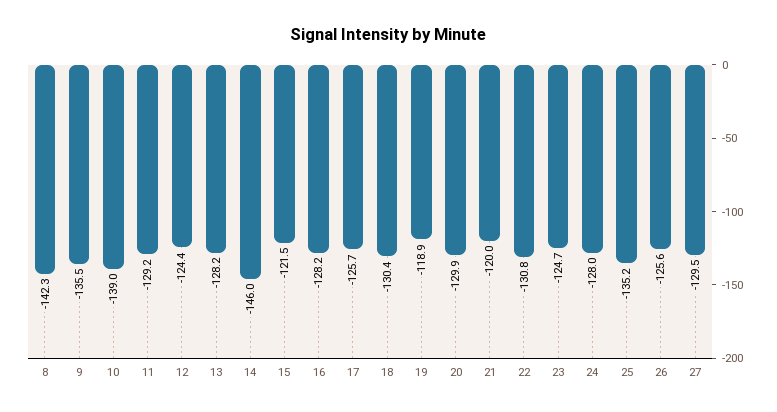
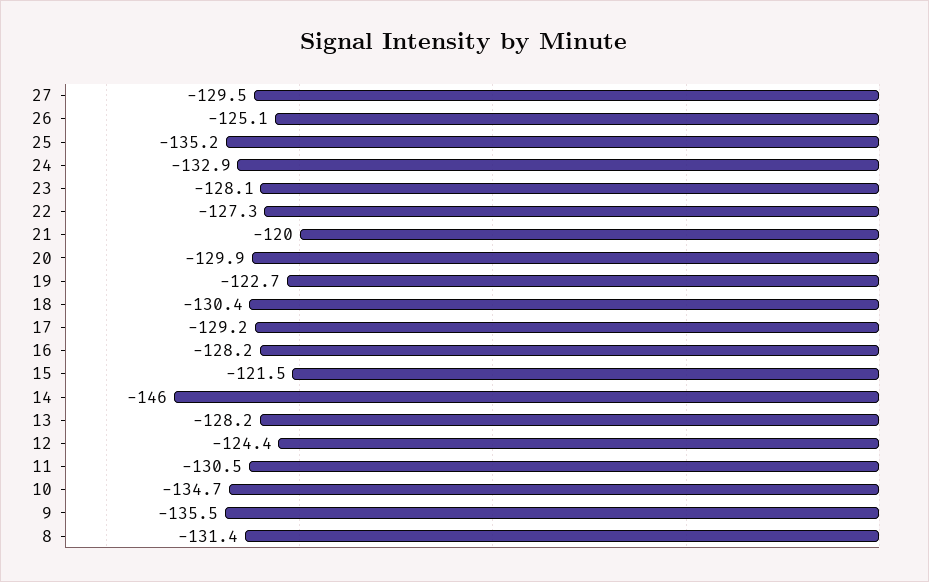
8: -142.3 -> -131.4
10: -139 -> -134.7
11: -129.2 -> -130.5
17: -125.7 -> -129.2
19: -118.9 -> -122.7
22: -130.8 -> -127.3
23: -124.7 -> -128.1
24: -128 -> -132.9
26: -125.6 -> -125.1

